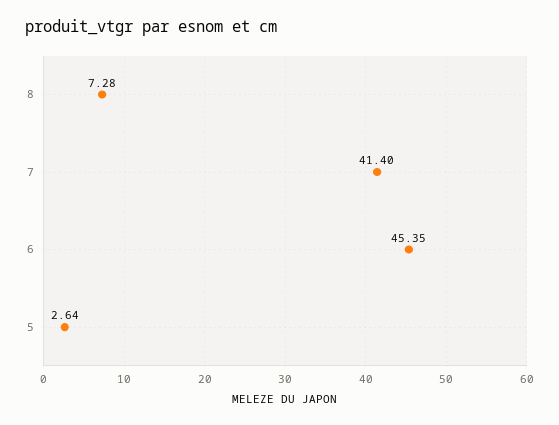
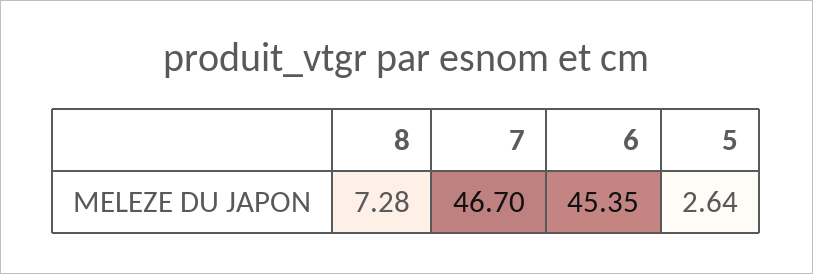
7: 41.4 -> 46.7

